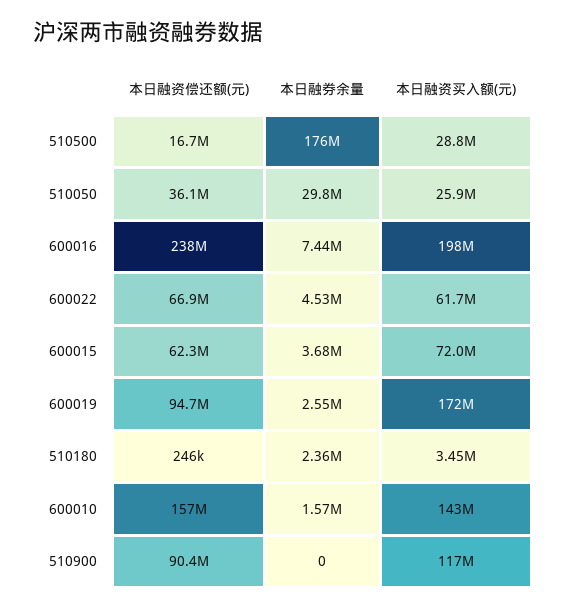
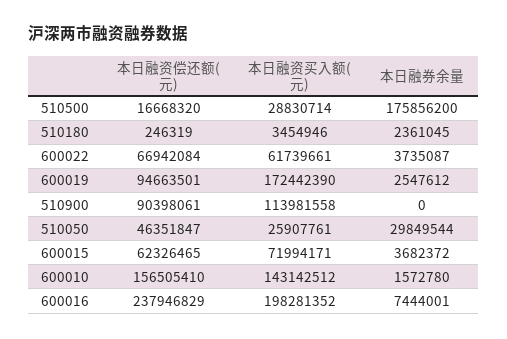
本日融资偿还额(元), 510050: 36100000 -> 46351847
本日融券余量, 600022: 4530000 -> 3735087
本日融资买入额(元), 510900: 117000000 -> 113981558

